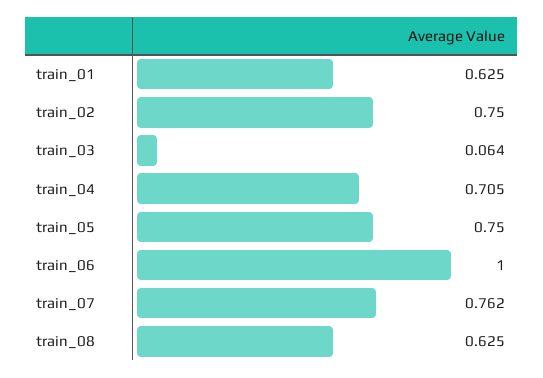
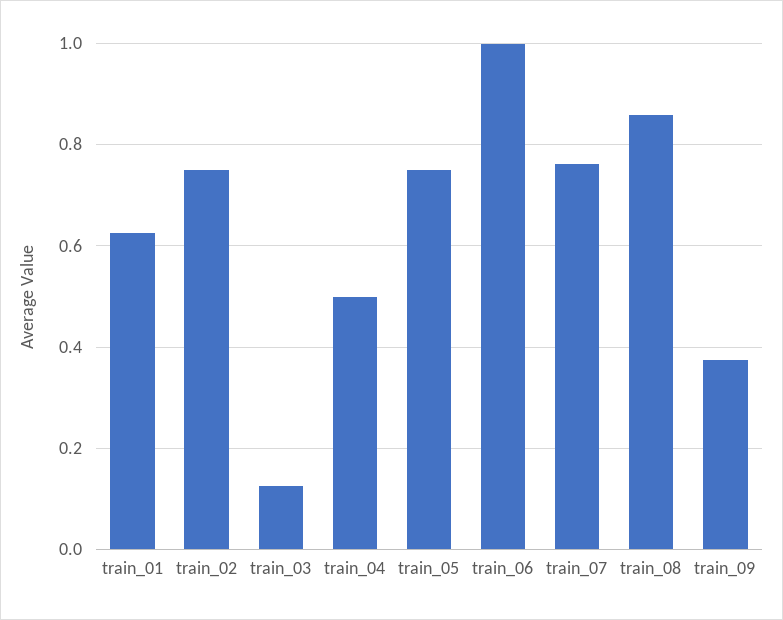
train_03: 0.064 -> 0.12
train_04: 0.705 -> 0.5
train_08: 0.625 -> 0.86
train_09: none -> 0.38

